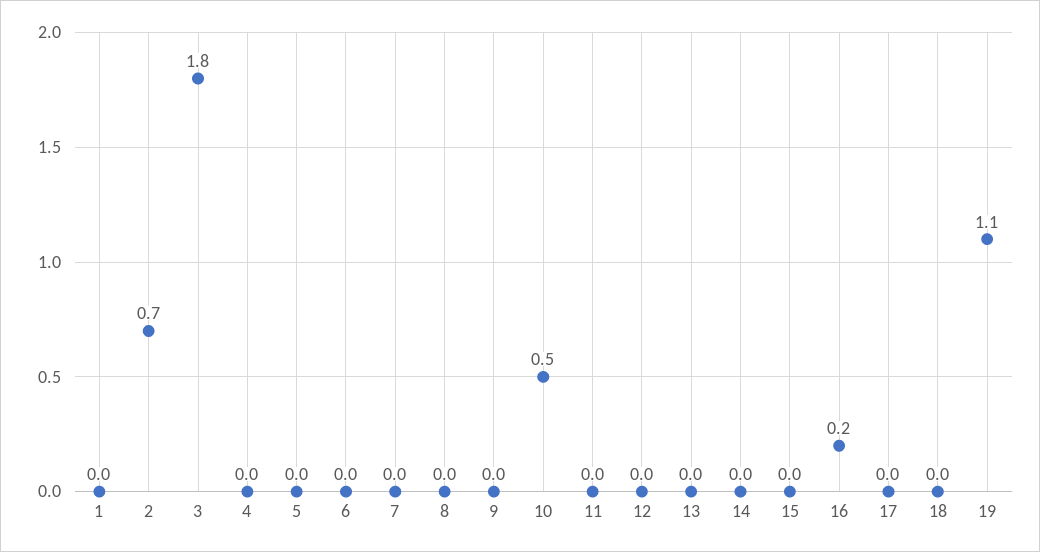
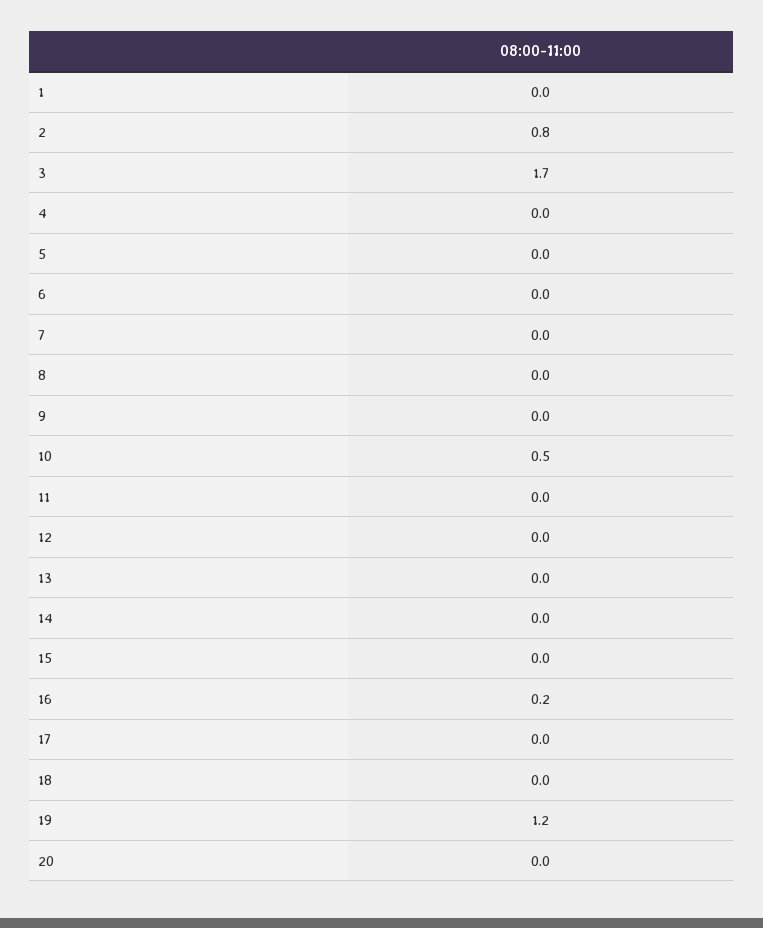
2: 0.7 -> 0.8
3: 1.8 -> 1.7
19: 1.1 -> 1.2
20: none -> 0

